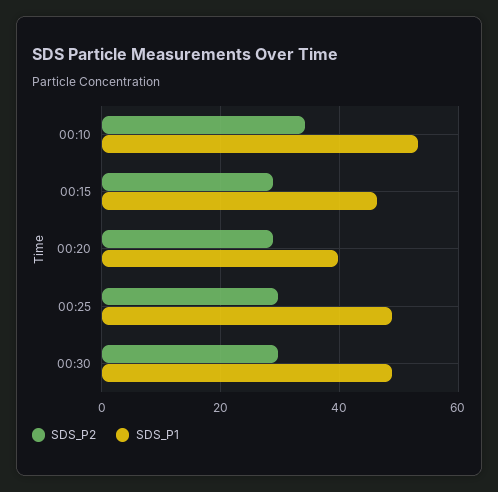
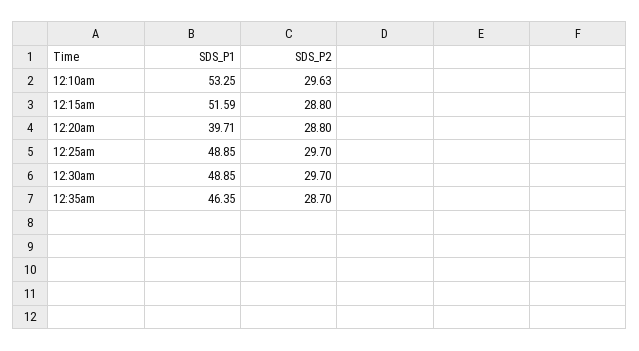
SDS_P2, 00:10: 34 -> 29.63
SDS_P1, 00:15: 46 -> 51.59
SDS_P1, 12:35am: none -> 46.35
SDS_P2, 12:35am: none -> 28.7

